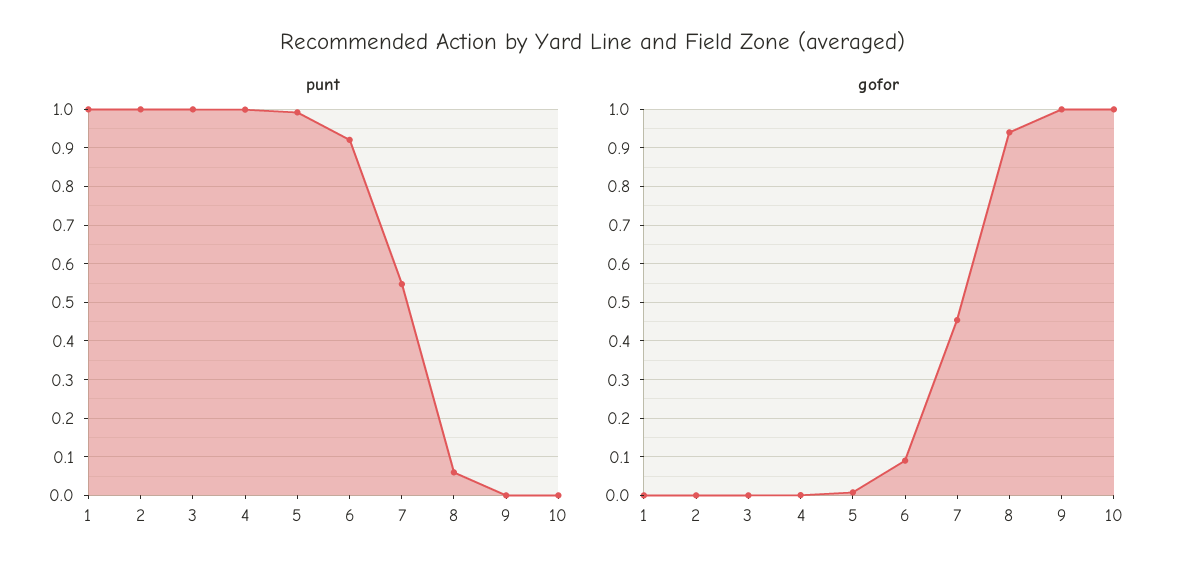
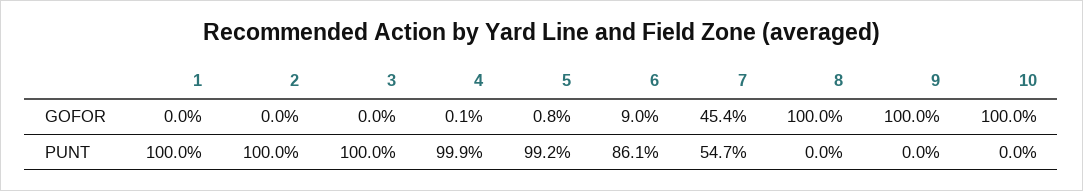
punt, 6: 0.92 -> 0.861
punt, 8: 0.06 -> 0
gofor, 8: 0.94 -> 1

